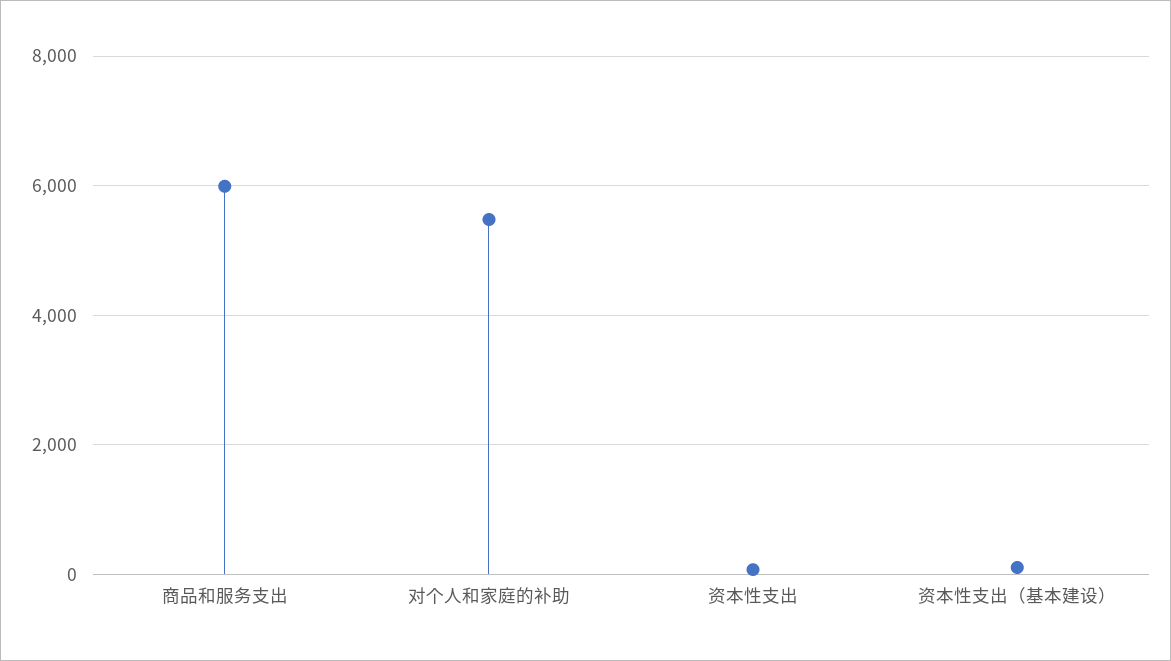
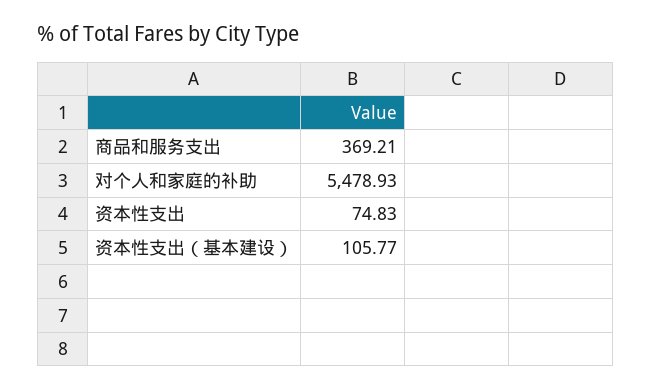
商品和服务支出: 6000 -> 369.21

